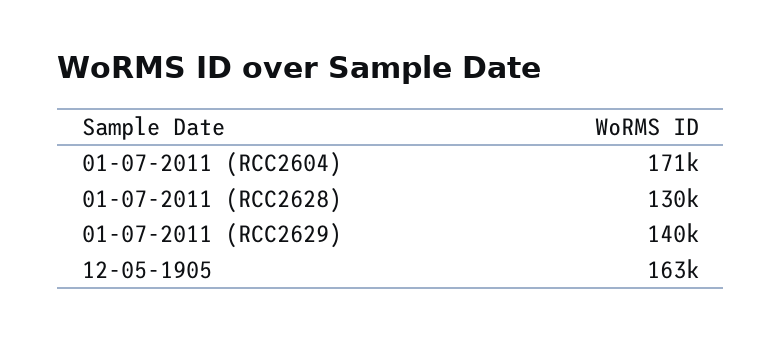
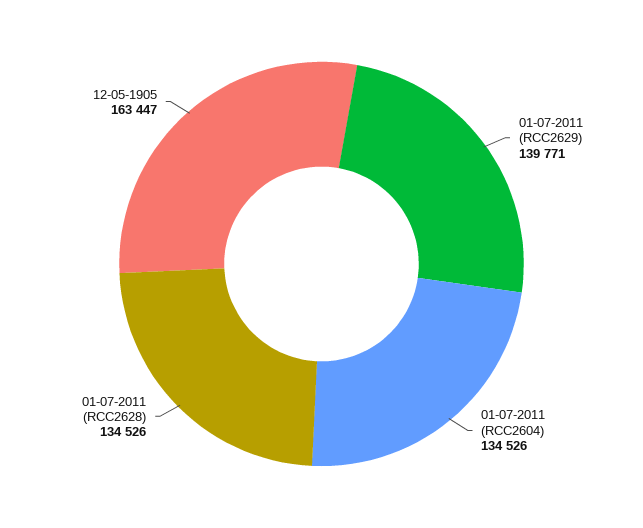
01-07-2011 (RCC2604): 171000 -> 134526
01-07-2011 (RCC2628): 130000 -> 134526

